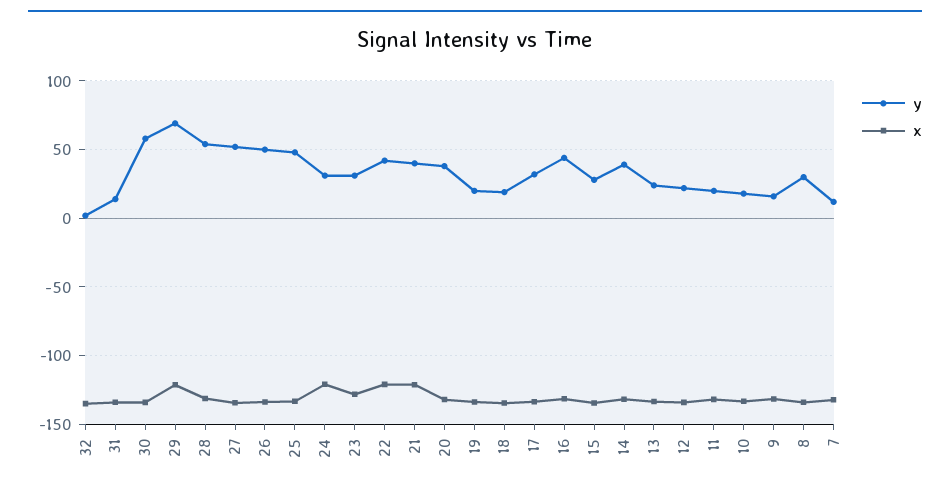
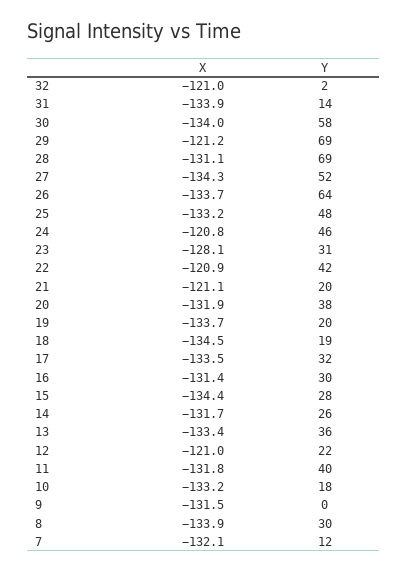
x, 32: -135 -> -121
y, 28: 55 -> 69
y, 26: 50 -> 64
y, 24: 30 -> 46
y, 21: 40 -> 20
y, 16: 45 -> 30
y, 14: 40 -> 26
y, 13: 25 -> 36
x, 12: -135 -> -121
y, 11: 20 -> 40
y, 9: 15 -> 0

